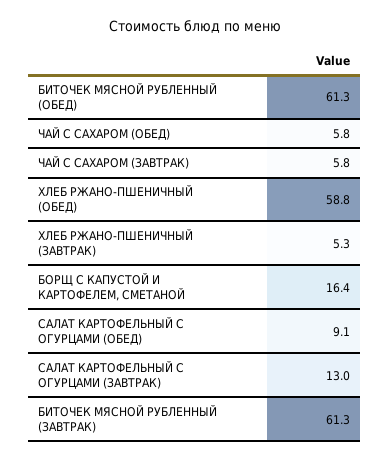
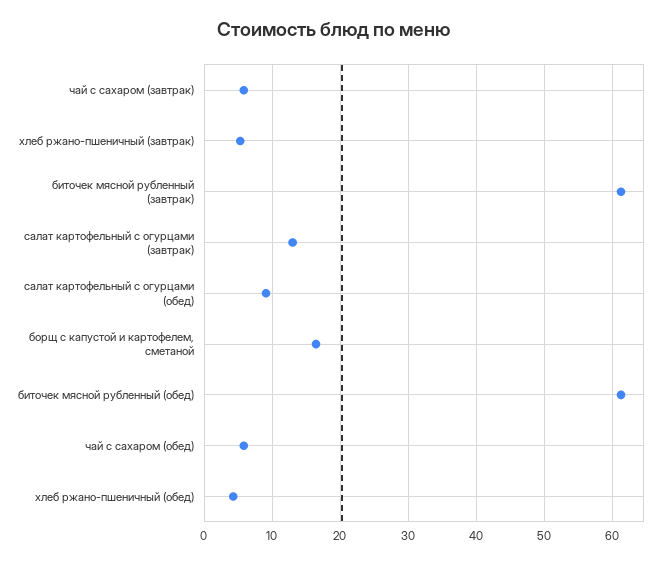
ХЛЕБ РЖАНО-ПШЕНИЧНЫЙ (ОБЕД): 58.8 -> 4

